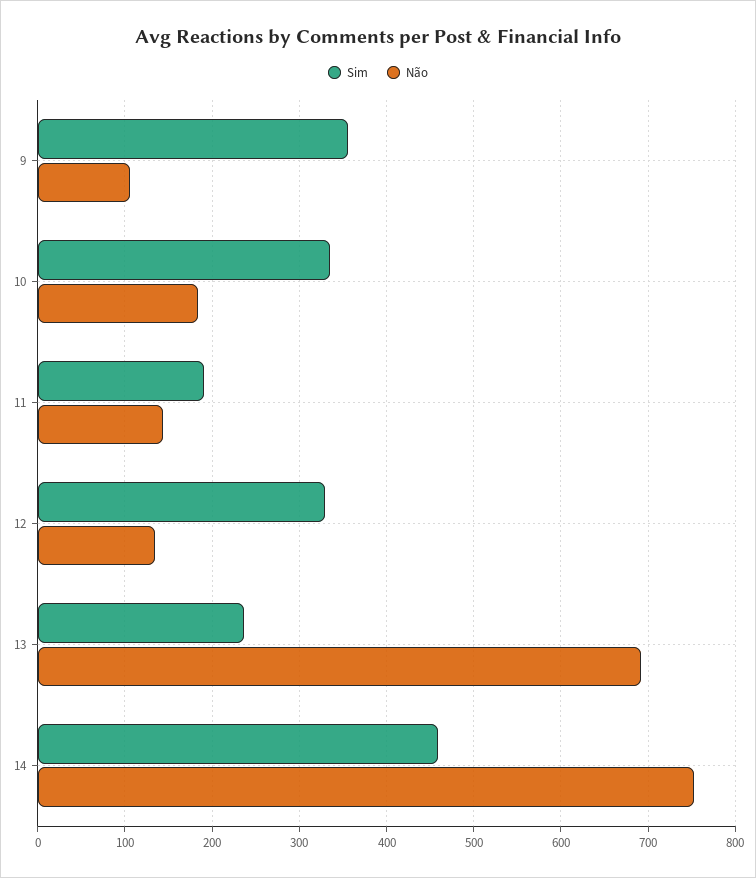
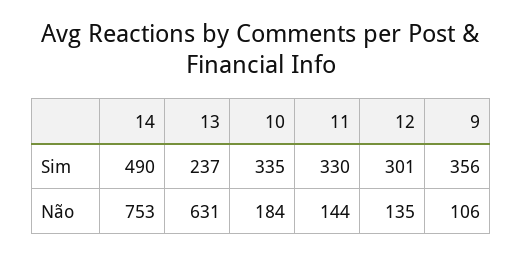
Sim, 11: 190 -> 330
Sim, 12: 330 -> 301
Não, 13: 690 -> 631
Sim, 14: 460 -> 490

